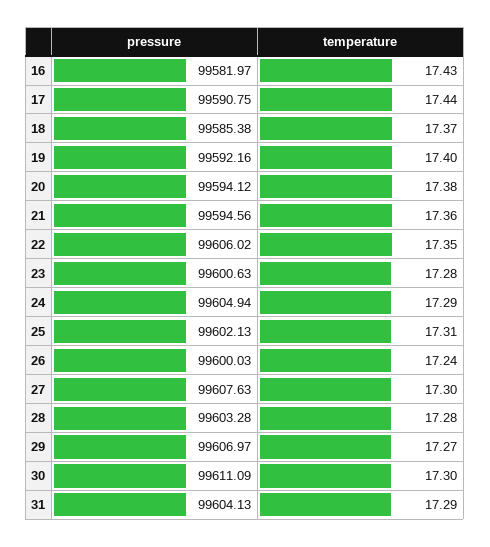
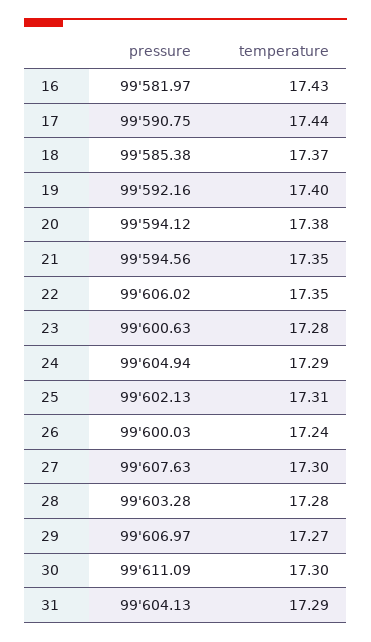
temperature, 21: 17.36 -> 17.35

